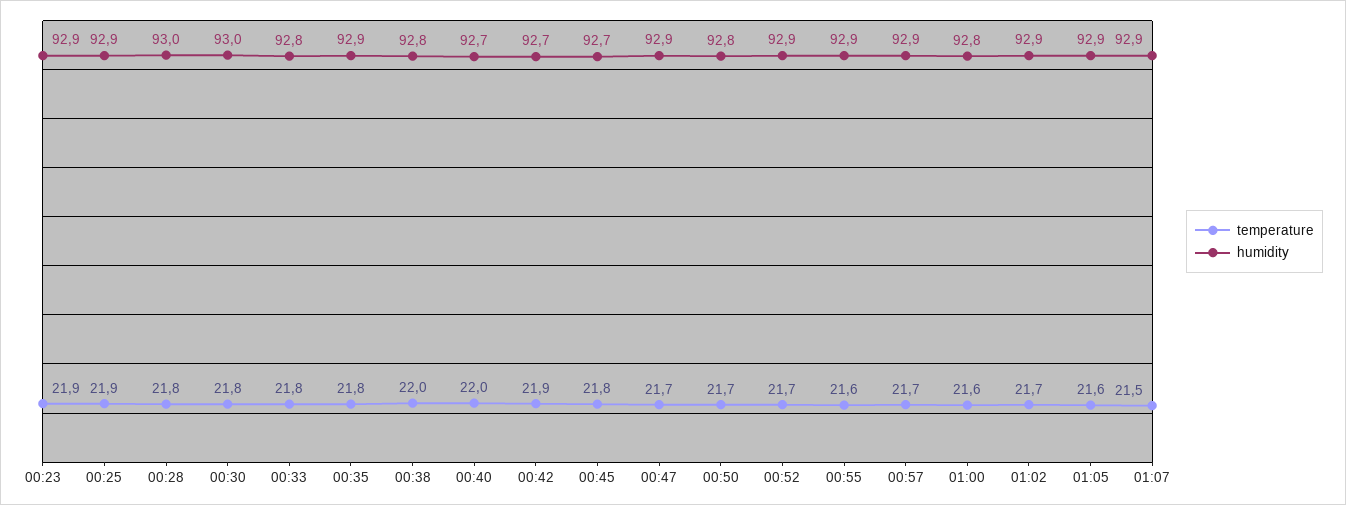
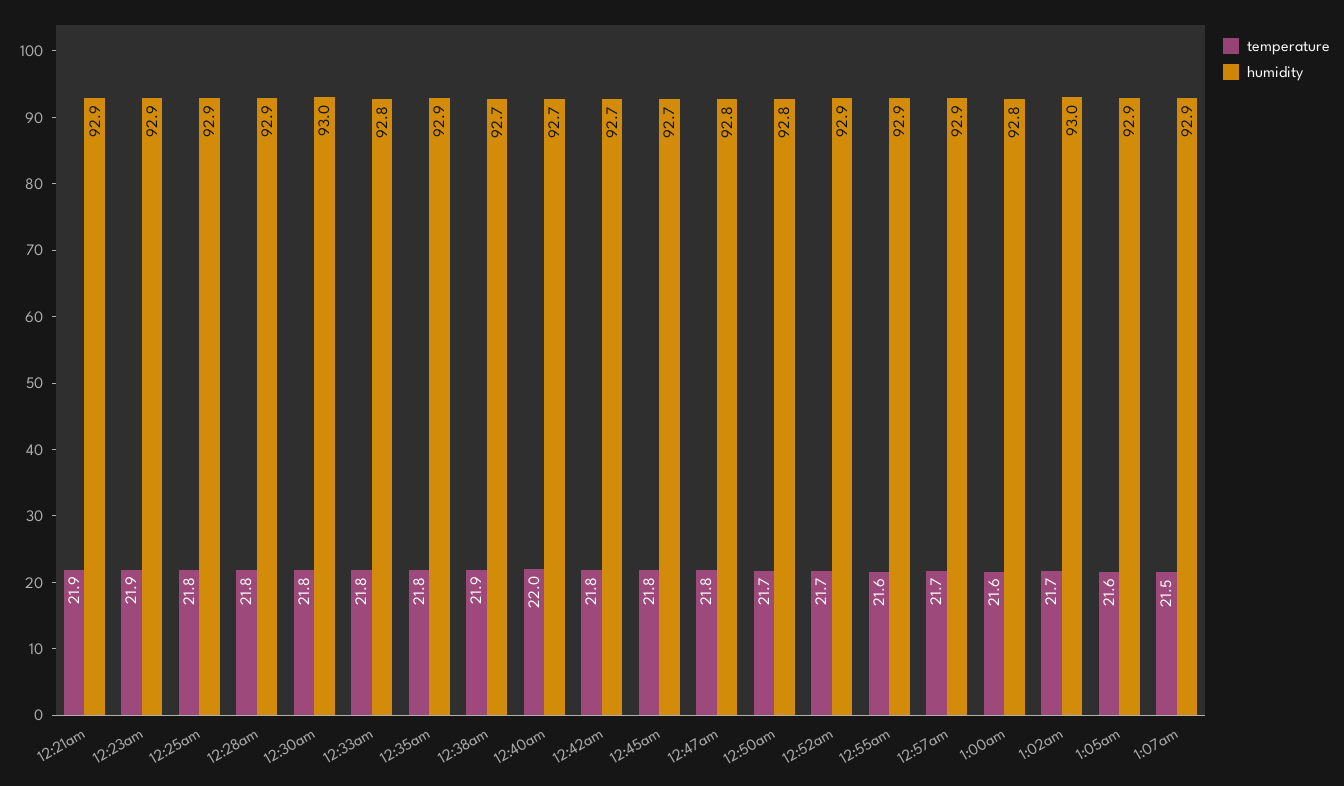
temperature, 00:25: 21.9 -> 21.8
humidity, 00:28: 93 -> 92.9
temperature, 00:38: 22 -> 21.9
humidity, 00:38: 92.8 -> 92.7
temperature, 00:42: 21.9 -> 21.8
temperature, 00:47: 21.7 -> 21.8
humidity, 00:47: 92.9 -> 92.8
humidity, 01:02: 92.9 -> 93
temperature, 12:21am: none -> 21.9
humidity, 12:21am: none -> 92.9

